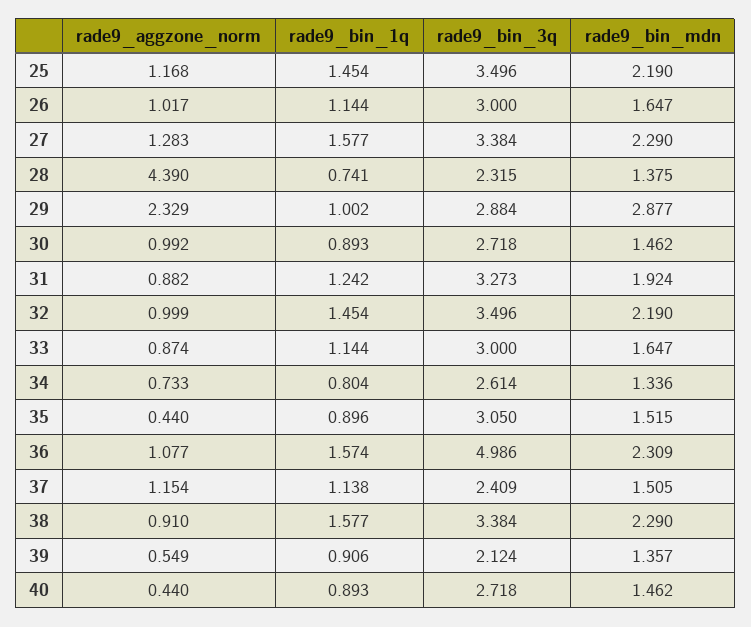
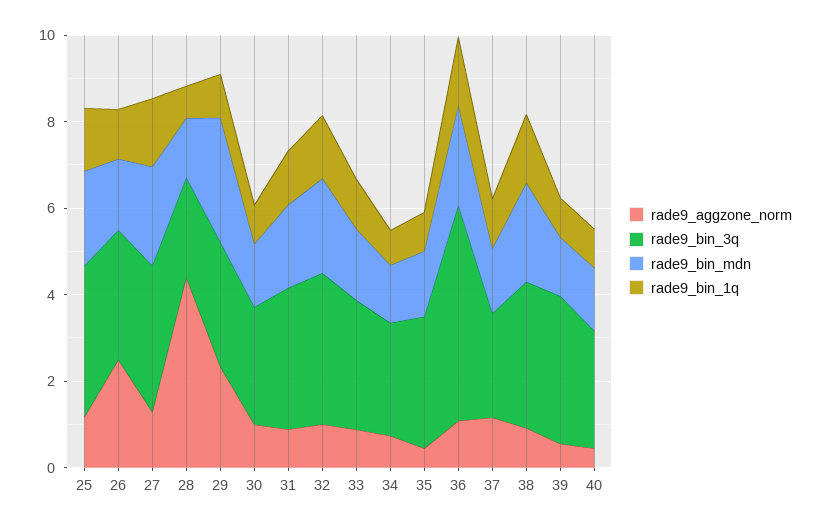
rade9_aggzone_norm, 26: 1.017 -> 2.5
rade9_bin_3q, 39: 2.124 -> 3.5

